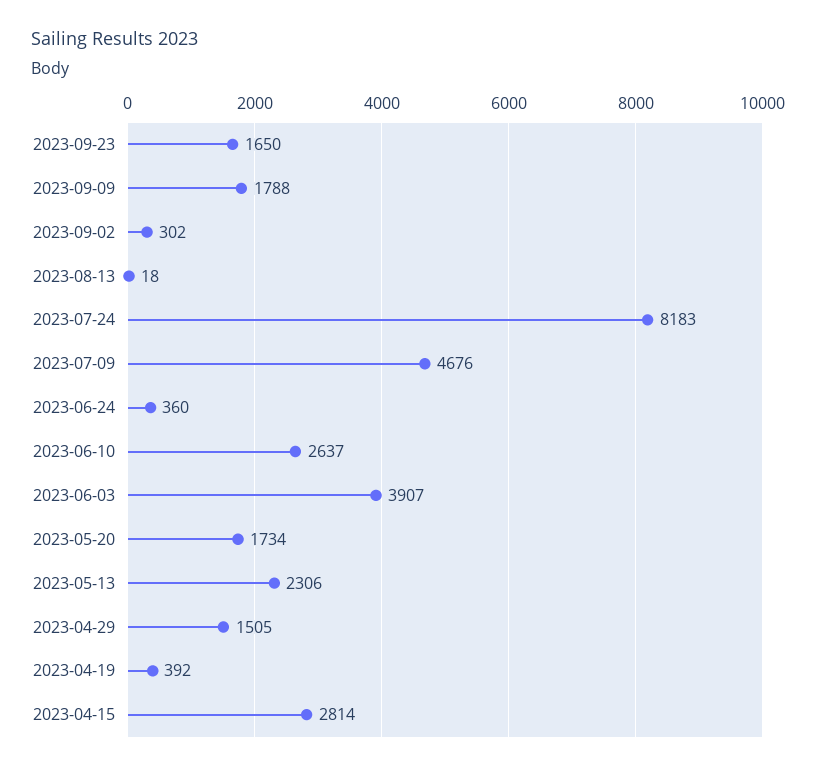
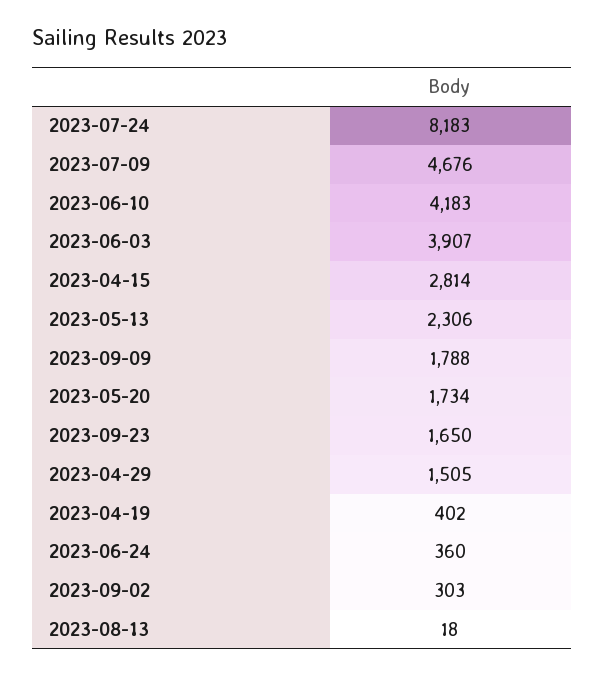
2023-09-02: 302 -> 303
2023-06-10: 2637 -> 4183
2023-04-19: 392 -> 402

